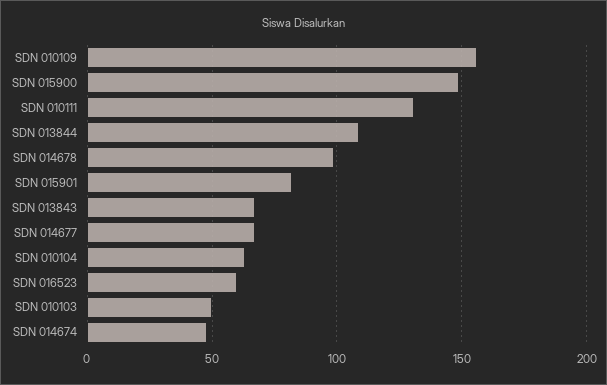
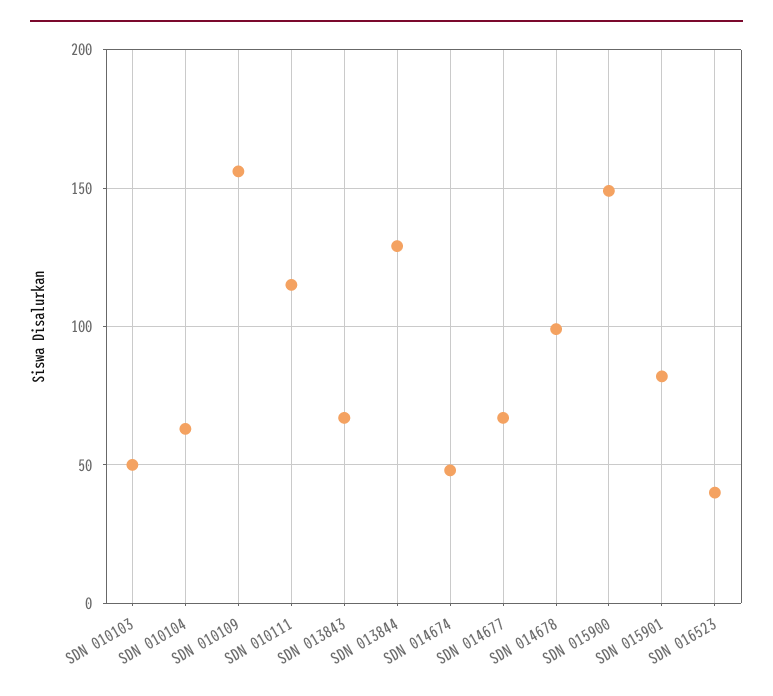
SDN 010111: 130 -> 115
SDN 013844: 110 -> 130
SDN 016523: 60 -> 40

